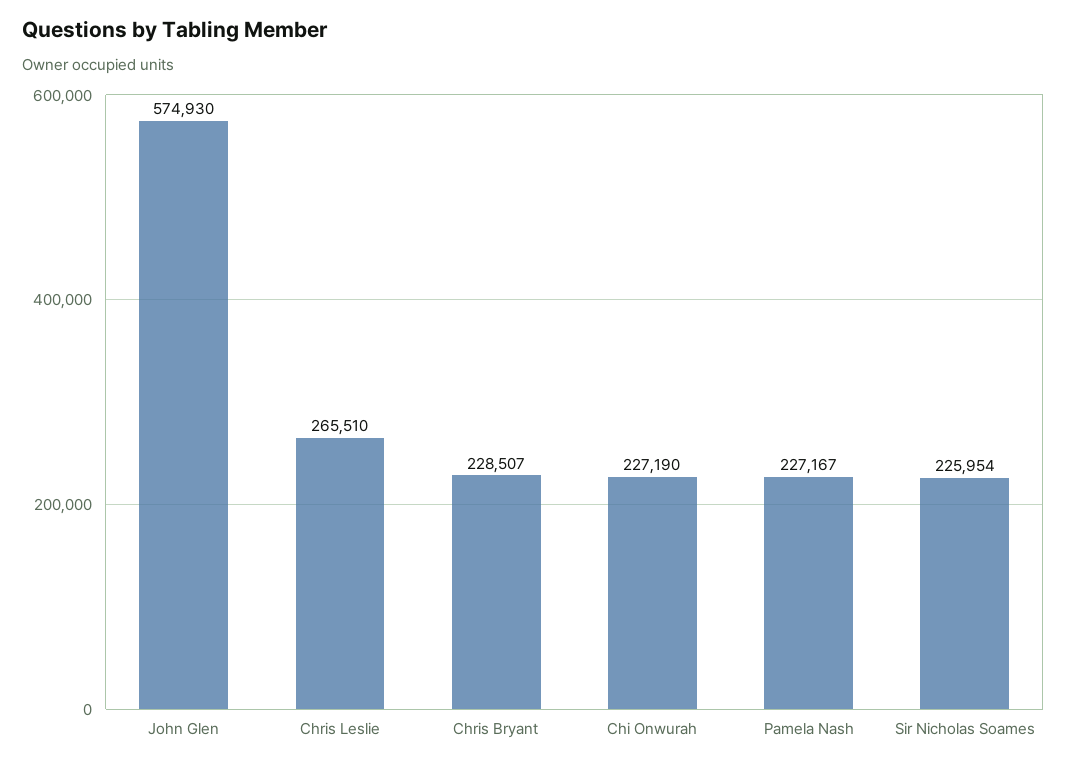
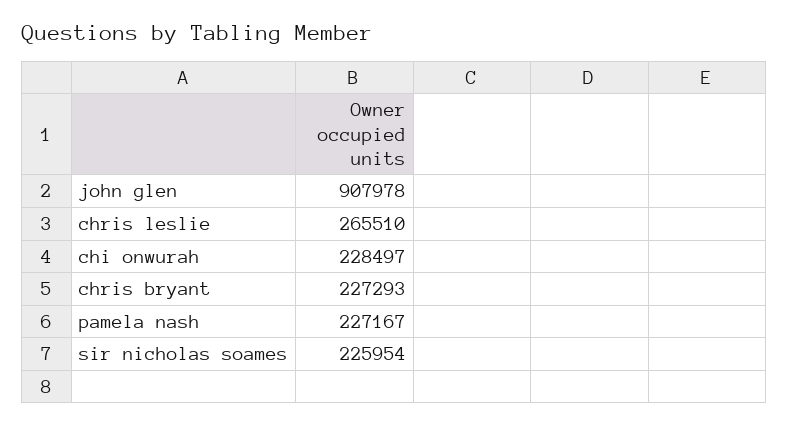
John Glen: 574930 -> 907978
Chris Bryant: 228507 -> 227293
Chi Onwurah: 227190 -> 228497

